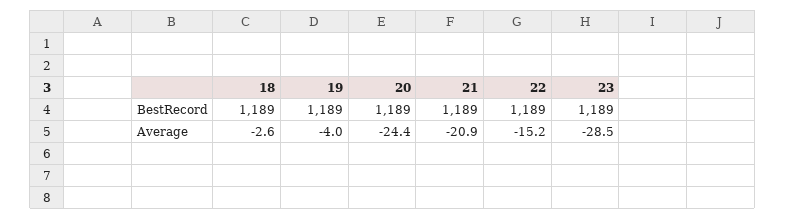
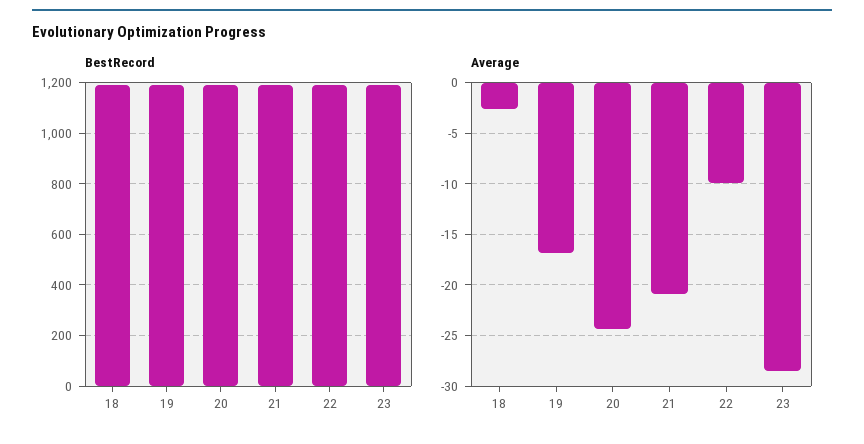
Average, 19: -4 -> -17
Average, 22: -15.2 -> -10

